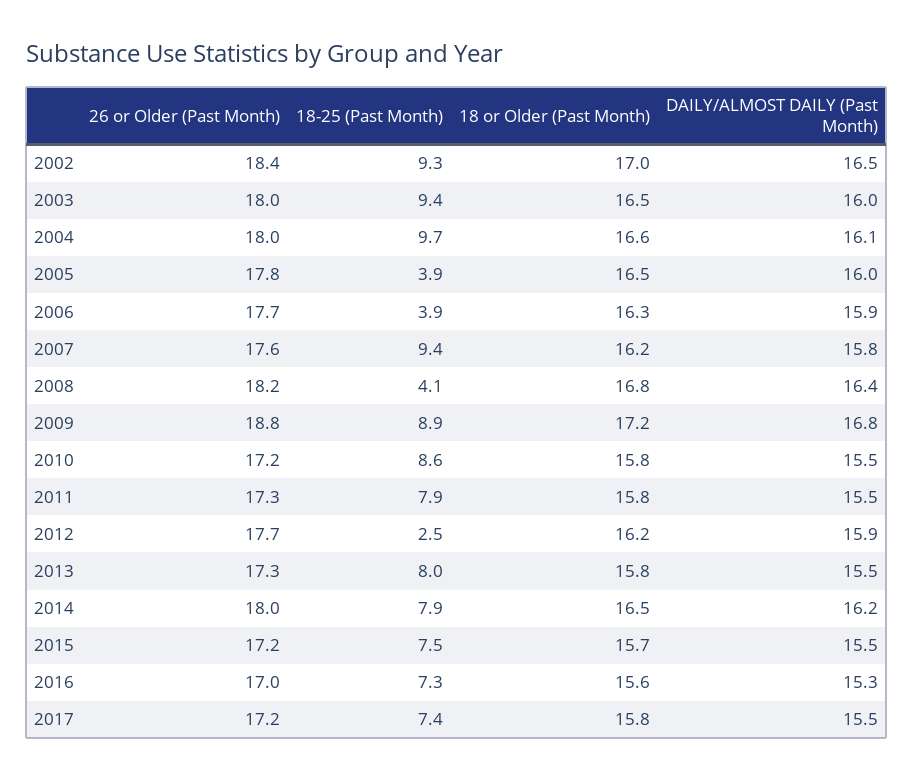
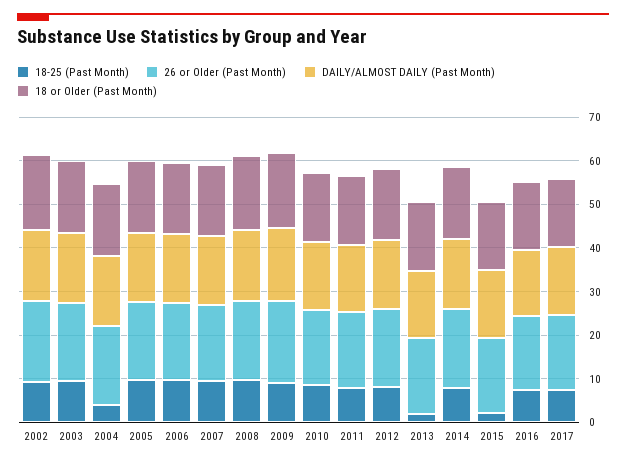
18-25 (Past Month), 2004: 9.7 -> 4
18-25 (Past Month), 2005: 3.9 -> 10
18-25 (Past Month), 2006: 3.9 -> 10
18-25 (Past Month), 2008: 4.1 -> 10
18-25 (Past Month), 2012: 2.5 -> 8
18-25 (Past Month), 2013: 8 -> 2
18-25 (Past Month), 2015: 7.5 -> 2

